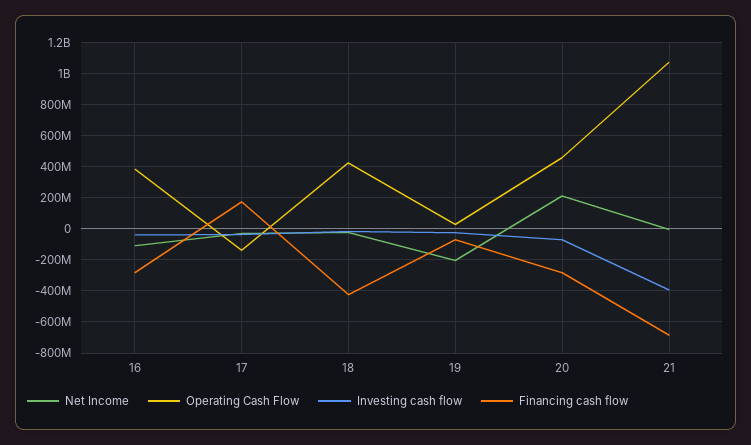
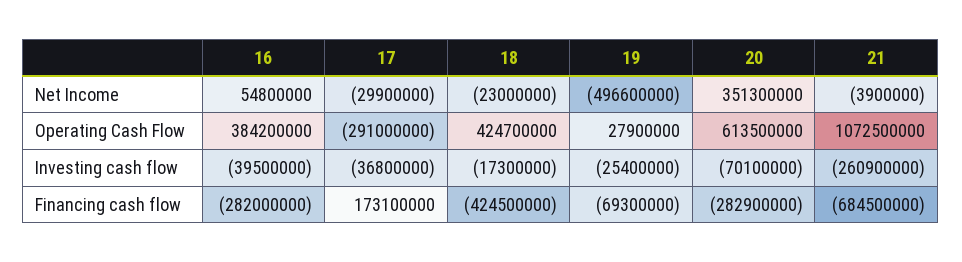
Net Income, 16: -100000000 -> 54800000
Operating Cash Flow, 17: -150000000 -> -291000000
Net Income, 19: -200000000 -> -496600000
Net Income, 20: 200000000 -> 351300000
Operating Cash Flow, 20: 450000000 -> 613500000
Investing cash flow, 21: -400000000 -> -260900000

